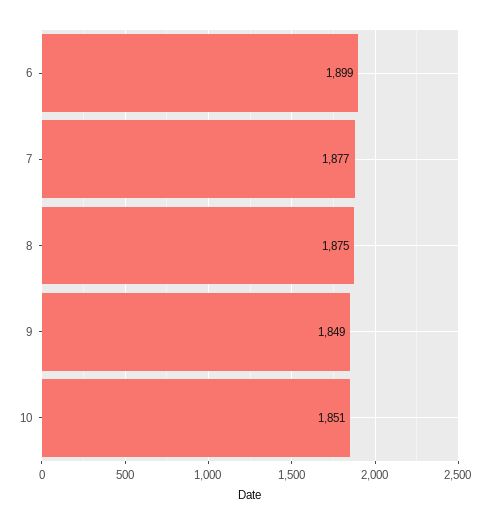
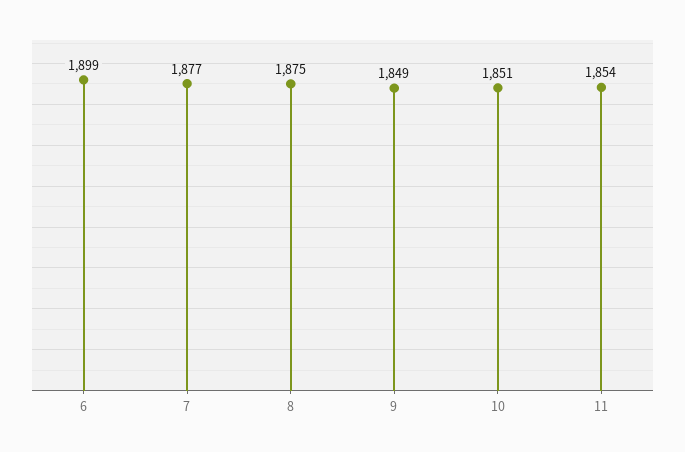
11: none -> 1854

